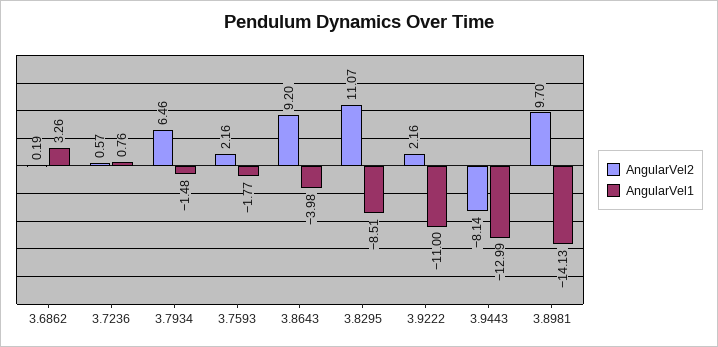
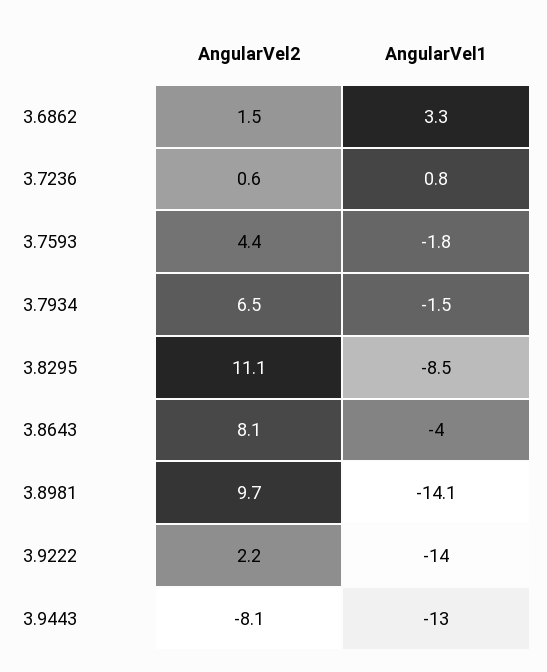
AngularVel2, 3.6862: 0.19 -> 1.5
AngularVel2, 3.7593: 2.16 -> 4.4
AngularVel2, 3.8643: 9.2 -> 8.1
AngularVel1, 3.9222: -11 -> -14

